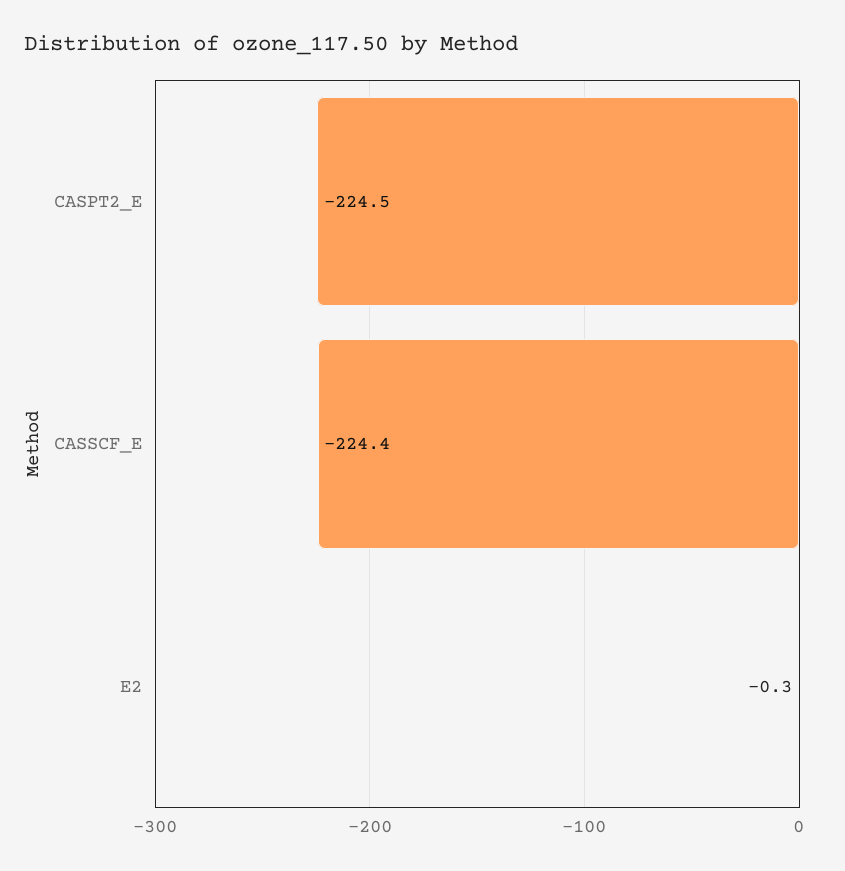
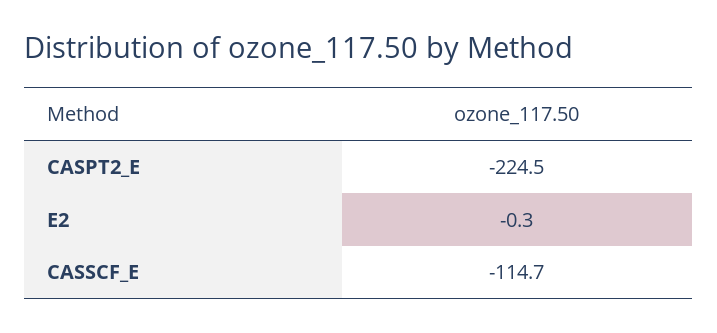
CASSCF_E: -224.4 -> -114.7

